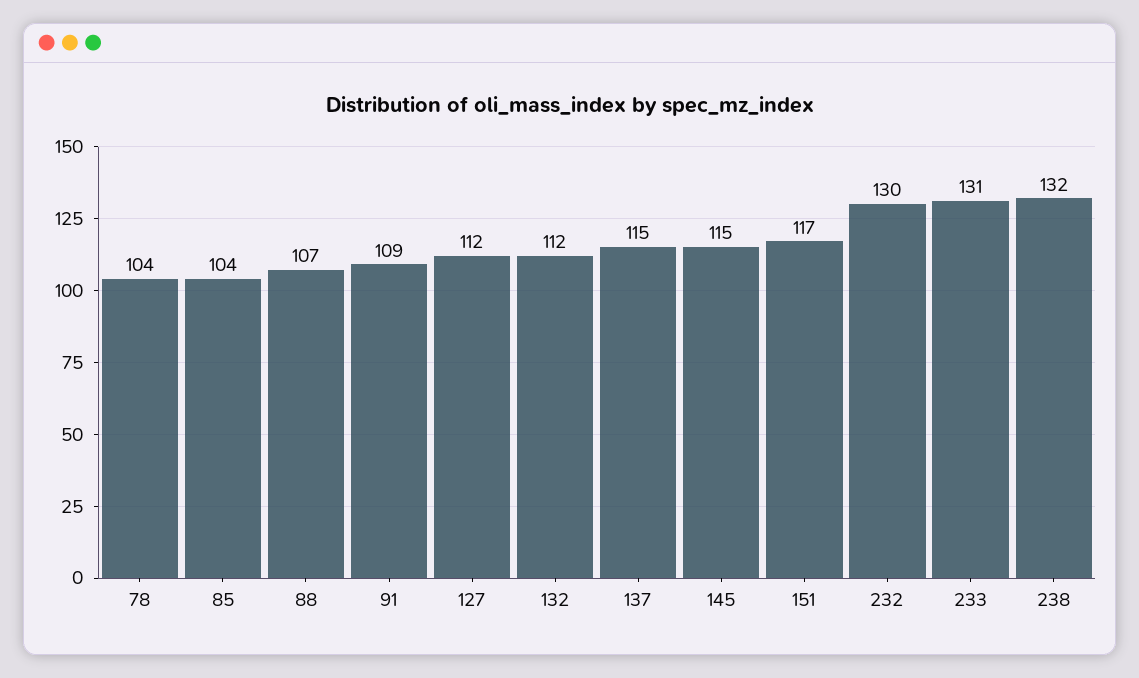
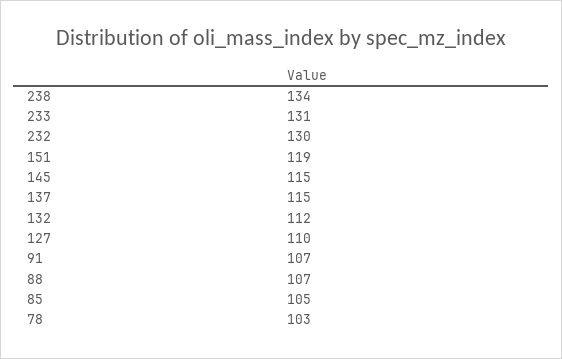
78: 104 -> 103
85: 104 -> 105
91: 109 -> 107
127: 112 -> 110
151: 117 -> 119
238: 132 -> 134

